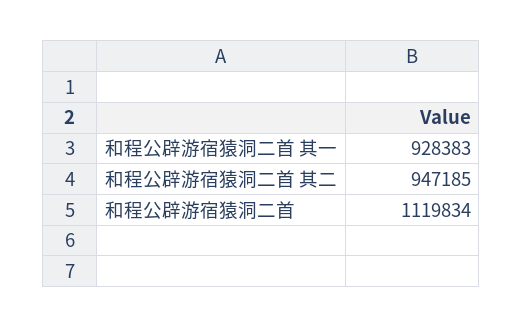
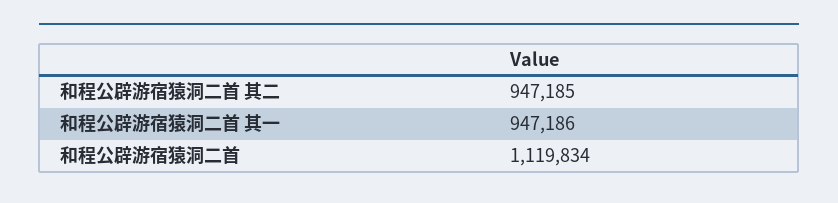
和程公辟游宿猿洞二首 其一: 928383 -> 947186

